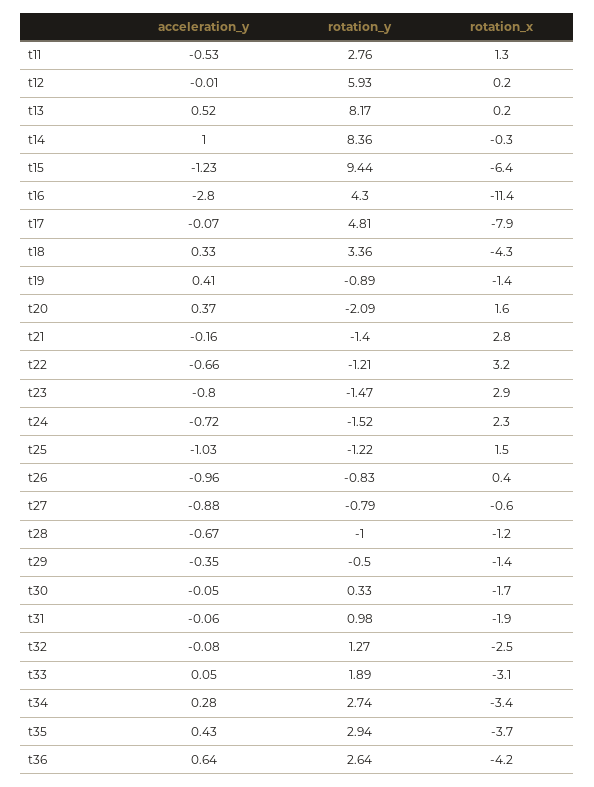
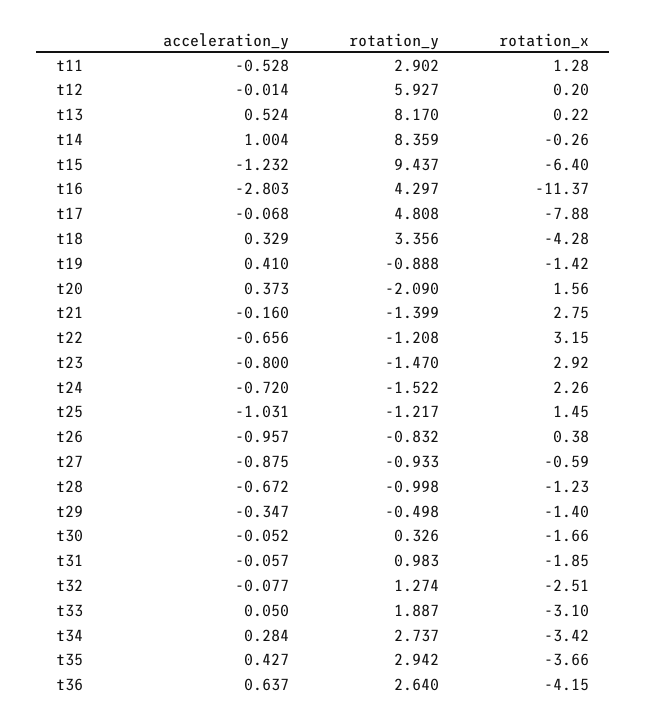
rotation_y, t11: 2.76 -> 2.902
rotation_y, t27: -0.79 -> -0.933

